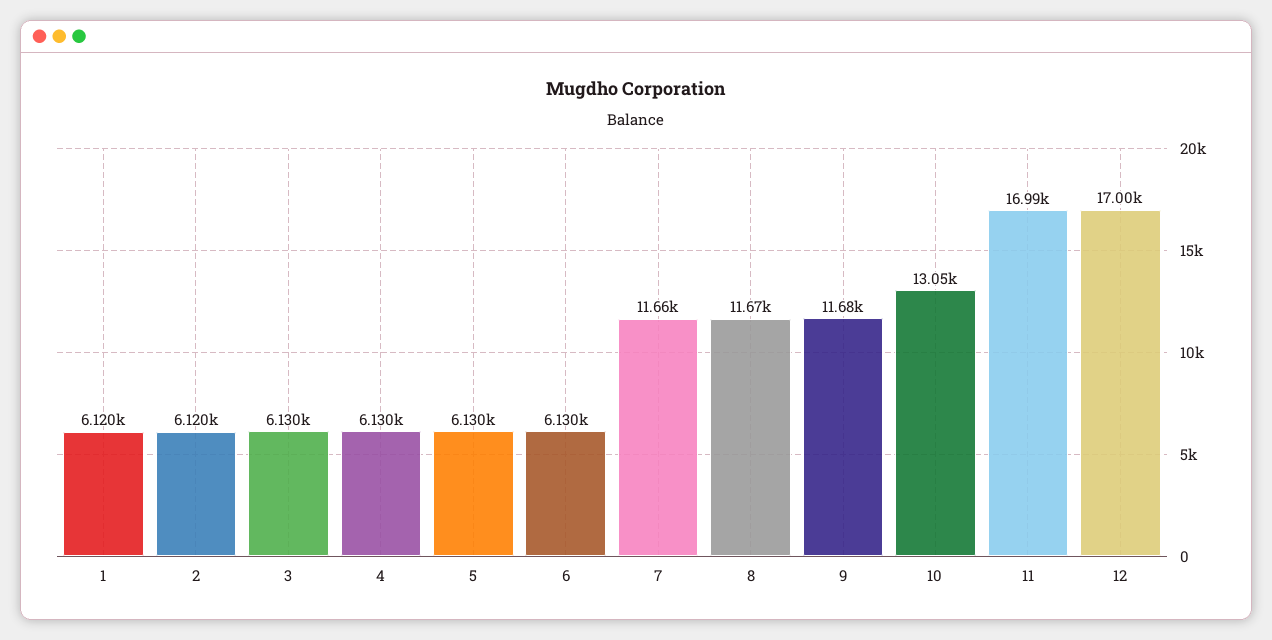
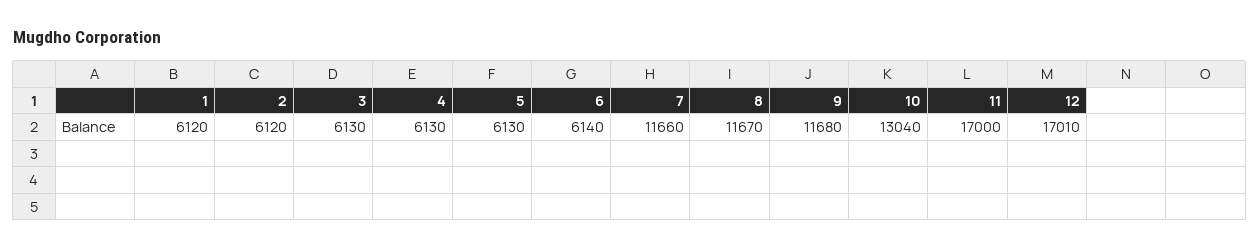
6: 6130 -> 6140
10: 13050 -> 13040
11: 16990 -> 17000
12: 17000 -> 17010

